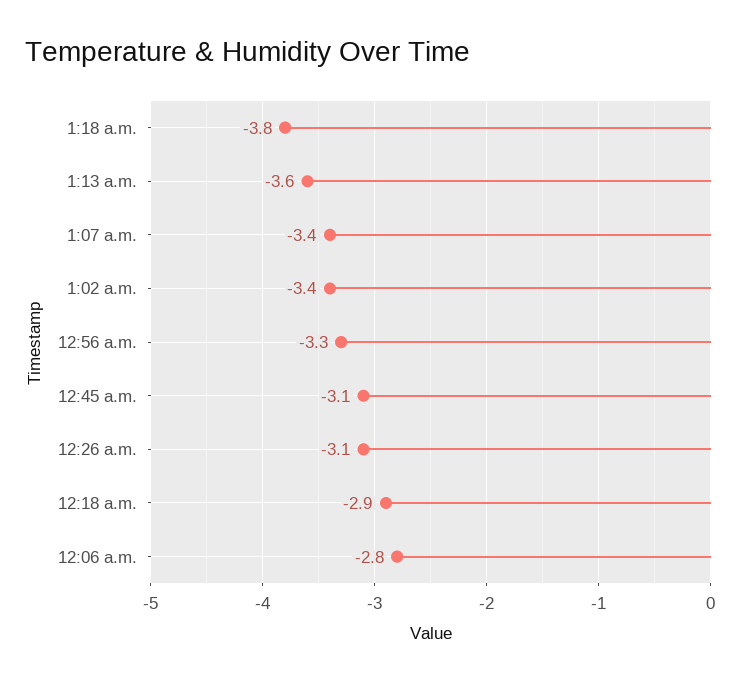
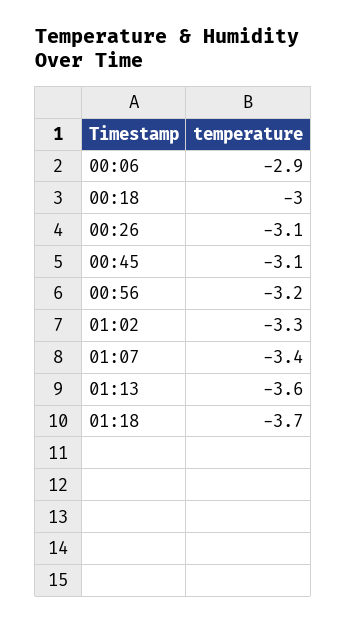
1:18 a.m.: -3.8 -> -3.7
1:02 a.m.: -3.4 -> -3.3
12:56 a.m.: -3.3 -> -3.2
12:18 a.m.: -2.9 -> -3
12:06 a.m.: -2.8 -> -2.9

